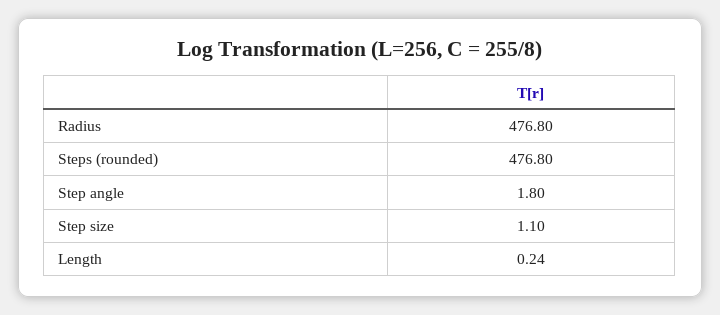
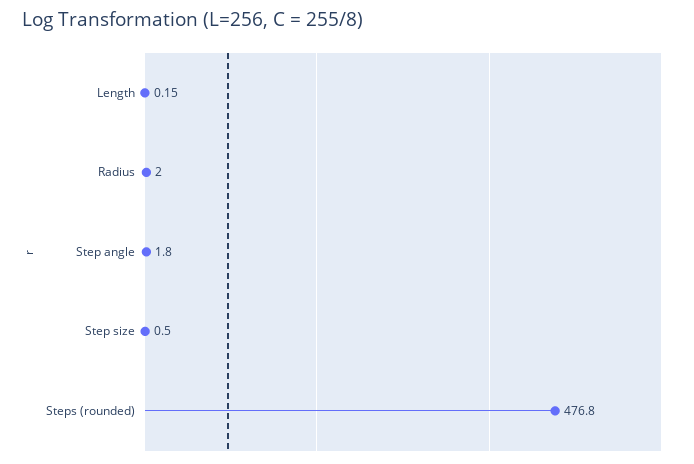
Radius: 476.8 -> 2
Step size: 1.1 -> 0.5
Length: 0.24 -> 0.15

